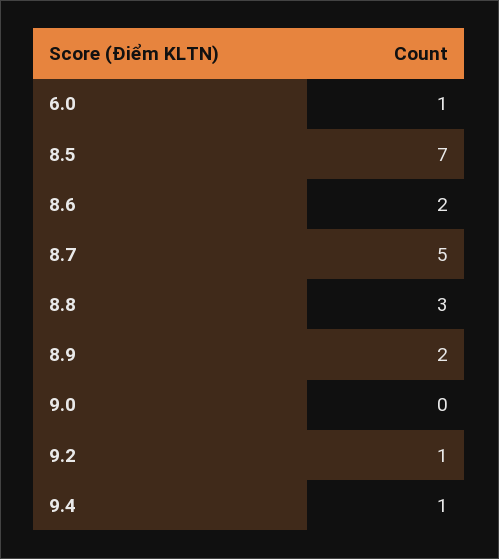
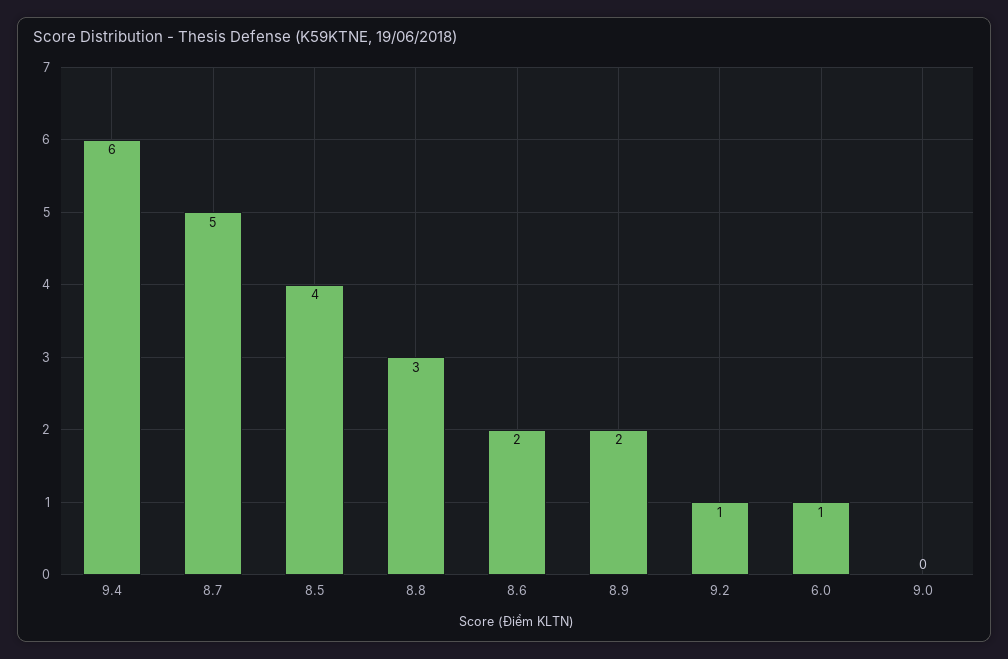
8.5: 7 -> 4
9.4: 1 -> 6

